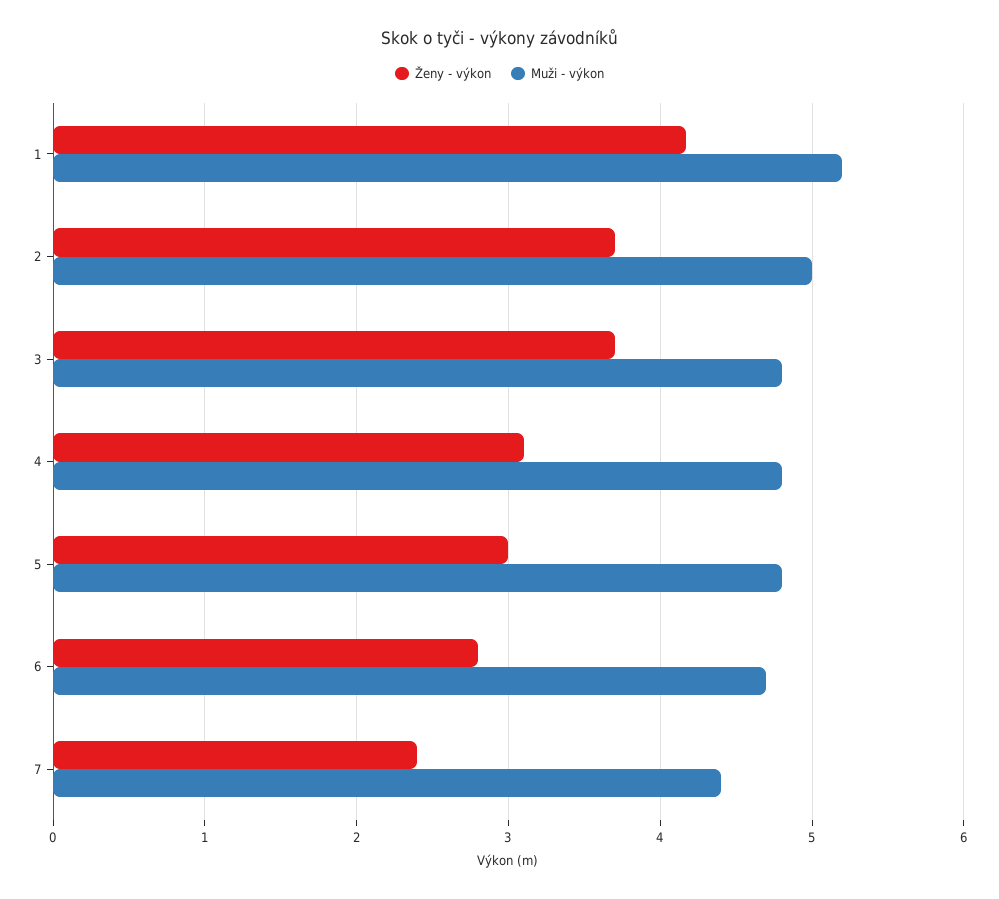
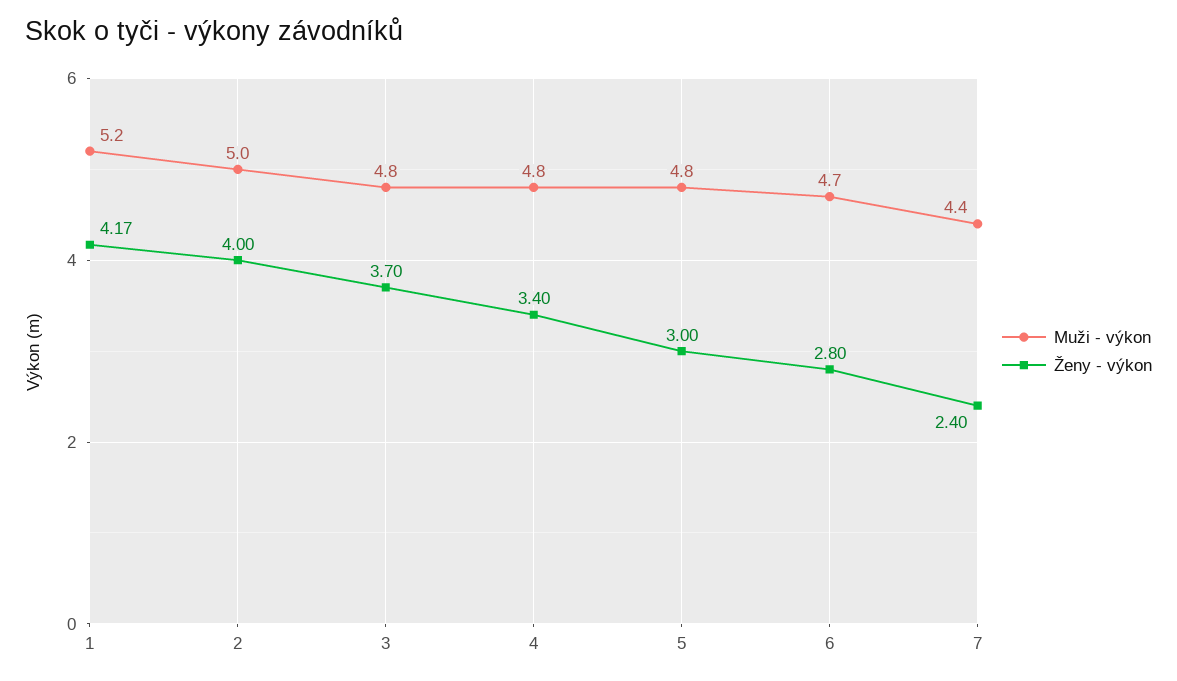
Ženy - výkon, 2: 3.7 -> 4
Ženy - výkon, 4: 3.1 -> 3.4

